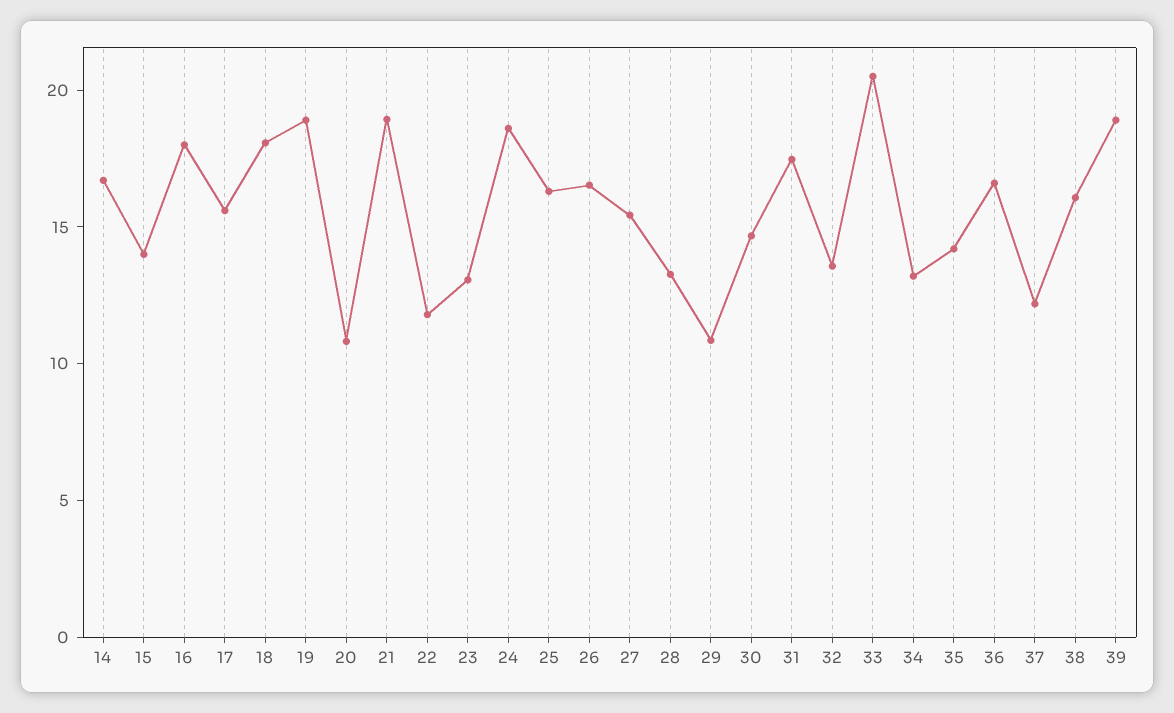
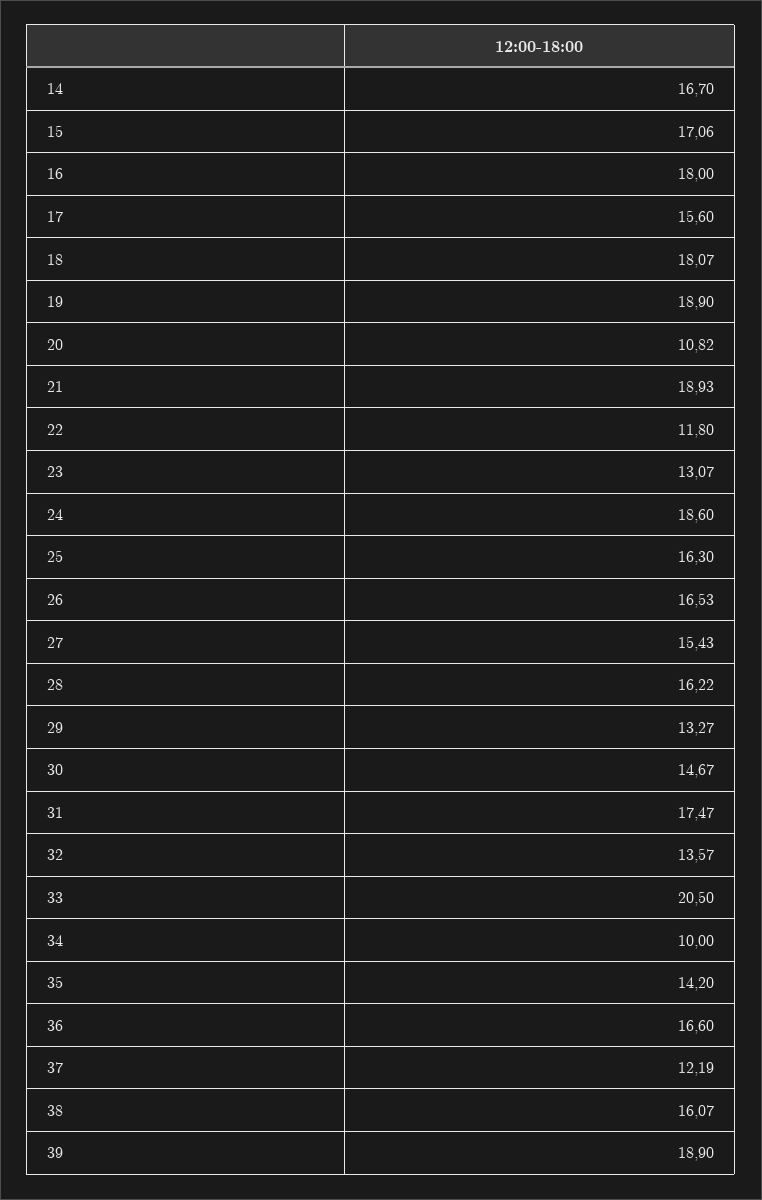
15: 14 -> 17.06
28: 13 -> 16.22
29: 11 -> 13.27
34: 13 -> 10

